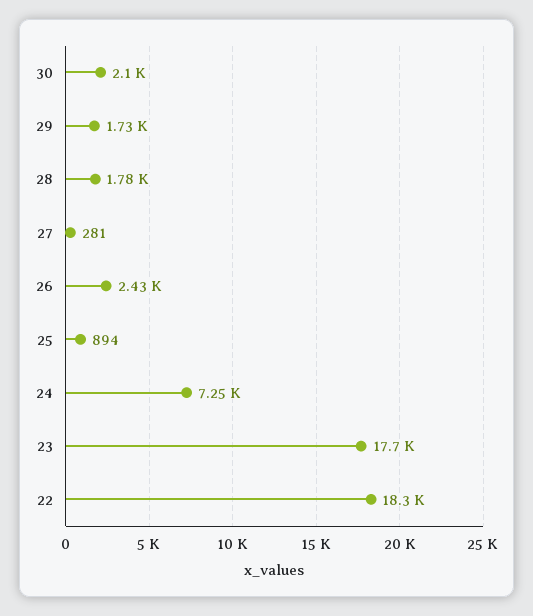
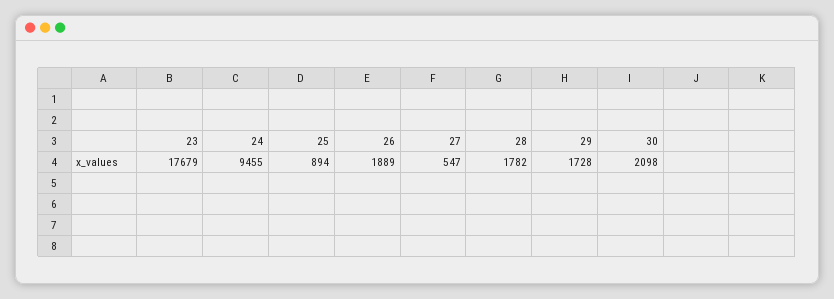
27: 281 -> 547
26: 2430 -> 1889
24: 7250 -> 9455
22: 18300 -> none

